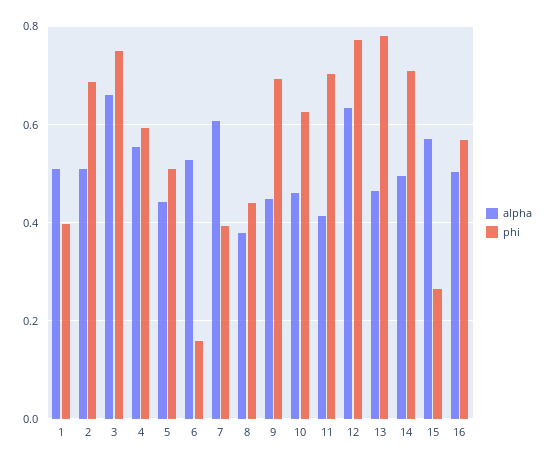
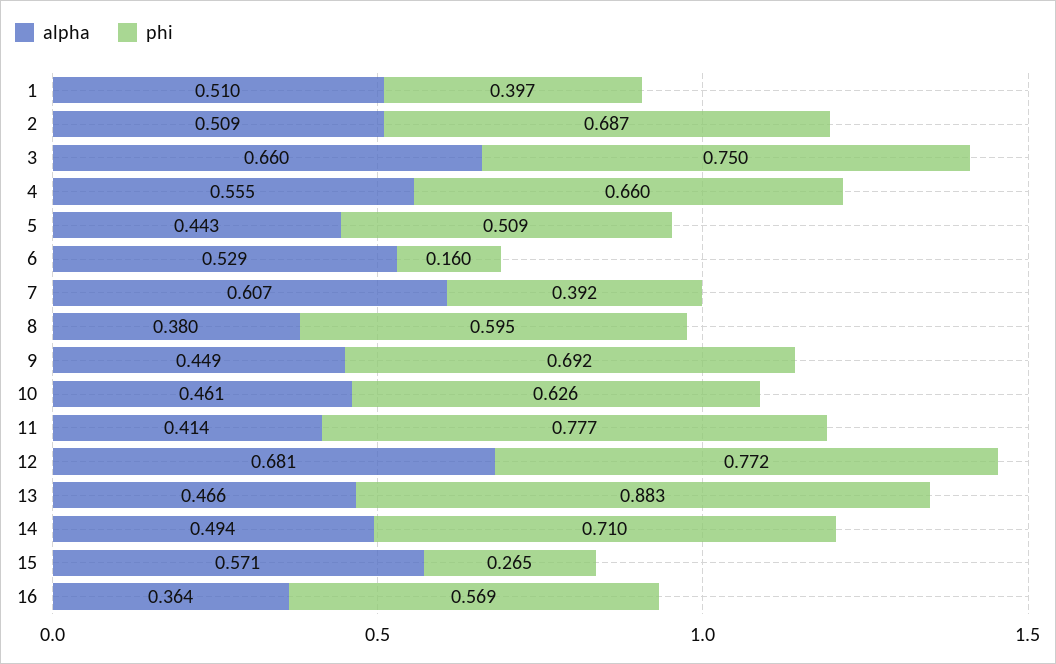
phi, 4: 0.6 -> 0.66
phi, 8: 0.44 -> 0.595
phi, 11: 0.7 -> 0.777
alpha, 12: 0.64 -> 0.681
phi, 13: 0.78 -> 0.883
alpha, 16: 0.5 -> 0.364

